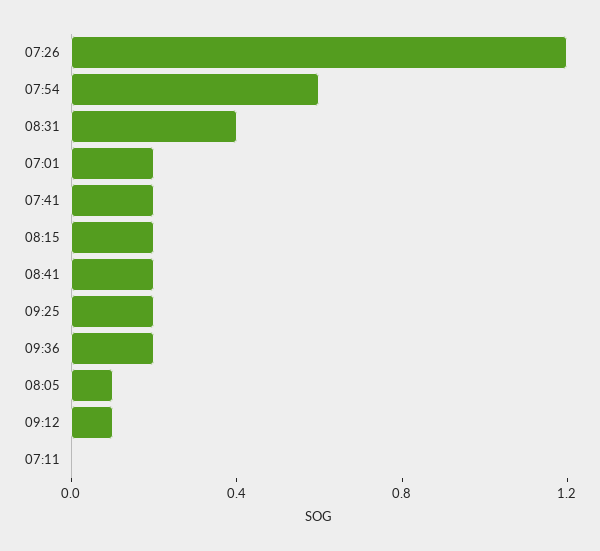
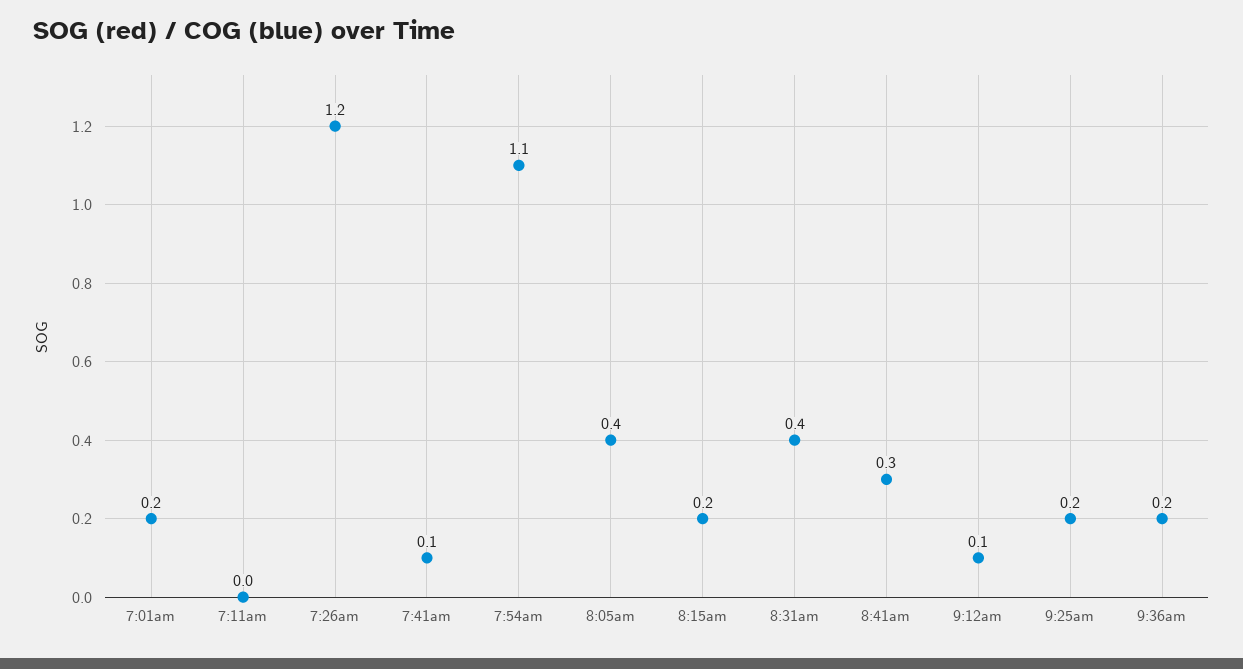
07:54: 0.6 -> 1.1
07:41: 0.2 -> 0.1
08:41: 0.2 -> 0.3
08:05: 0.1 -> 0.4

